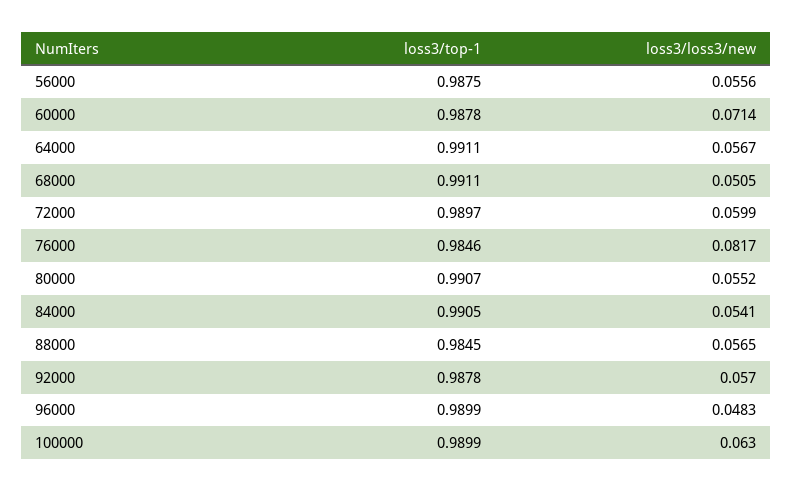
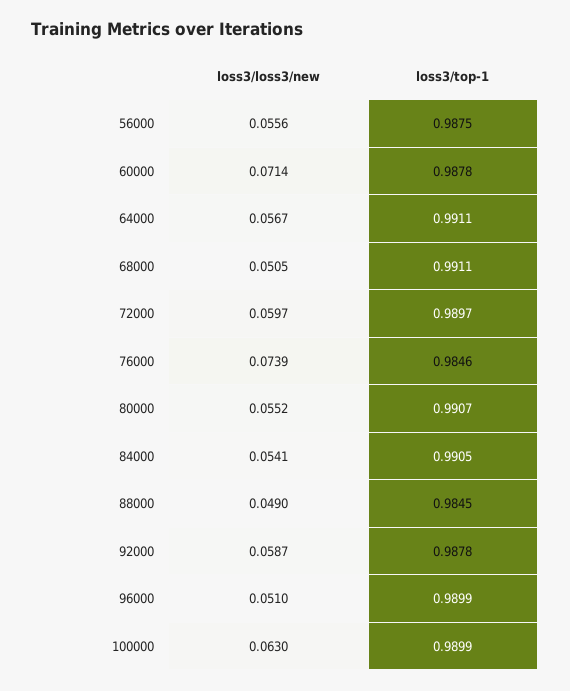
loss3/loss3/new, 72000: 0.0599 -> 0.0597
loss3/loss3/new, 76000: 0.0817 -> 0.0739
loss3/loss3/new, 88000: 0.0565 -> 0.049
loss3/loss3/new, 92000: 0.057 -> 0.0587
loss3/loss3/new, 96000: 0.0483 -> 0.051

